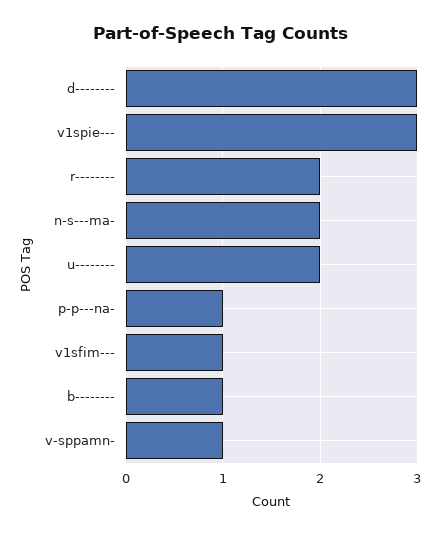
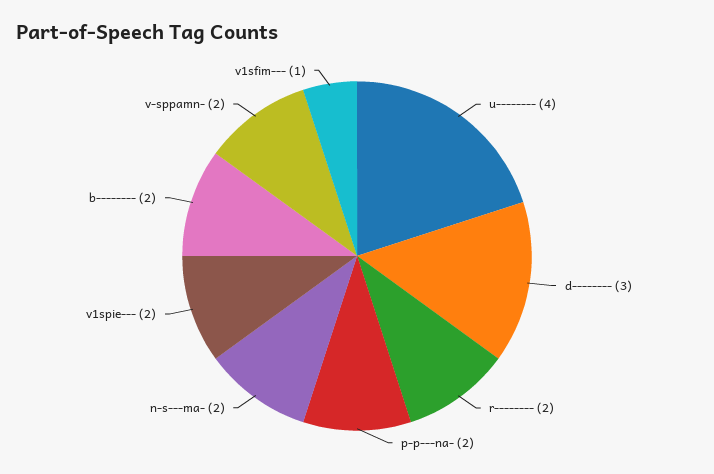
v1spie---: 3 -> 2
u--------: 2 -> 4
p-p---na-: 1 -> 2
b--------: 1 -> 2
v-sppamn-: 1 -> 2

